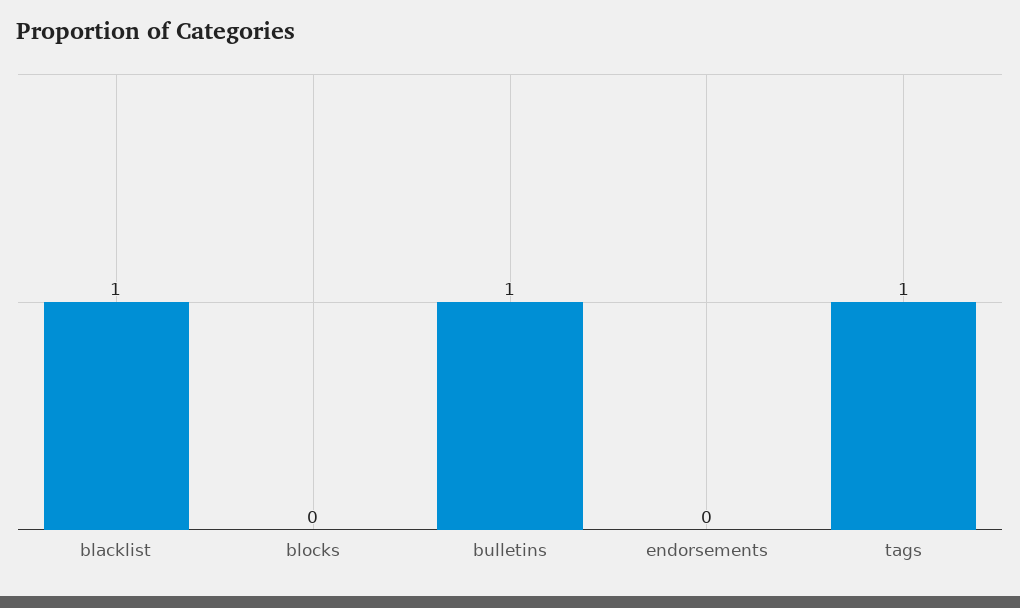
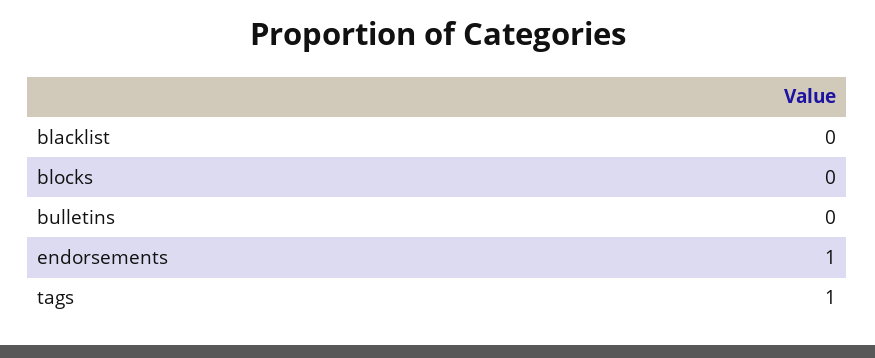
blacklist: 1 -> 0
bulletins: 1 -> 0
endorsements: 0 -> 1

